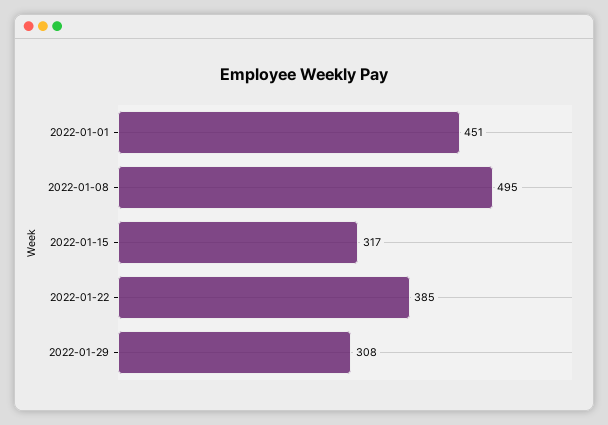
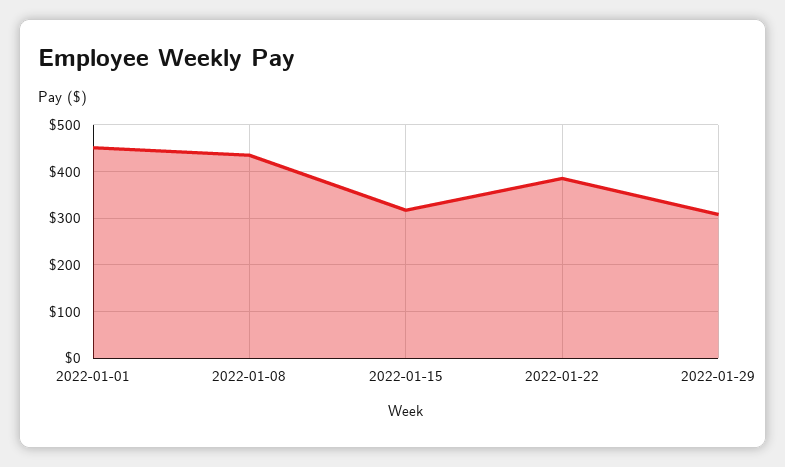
2022-01-08: 495 -> 440

